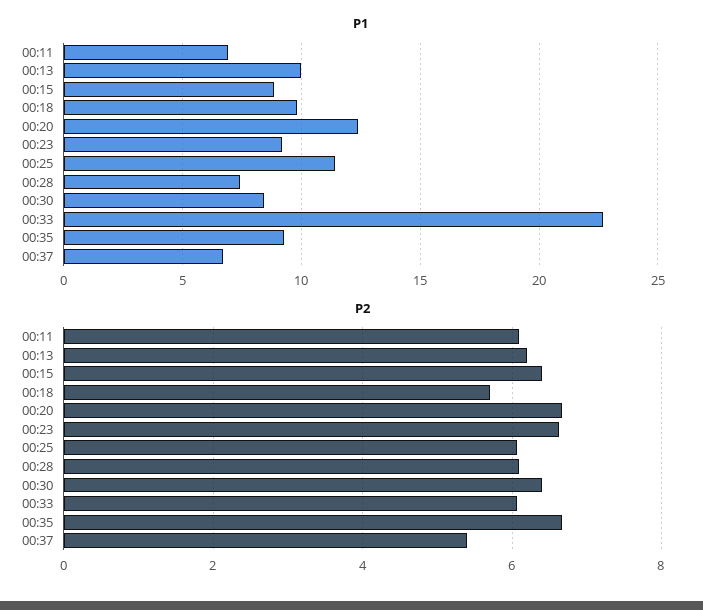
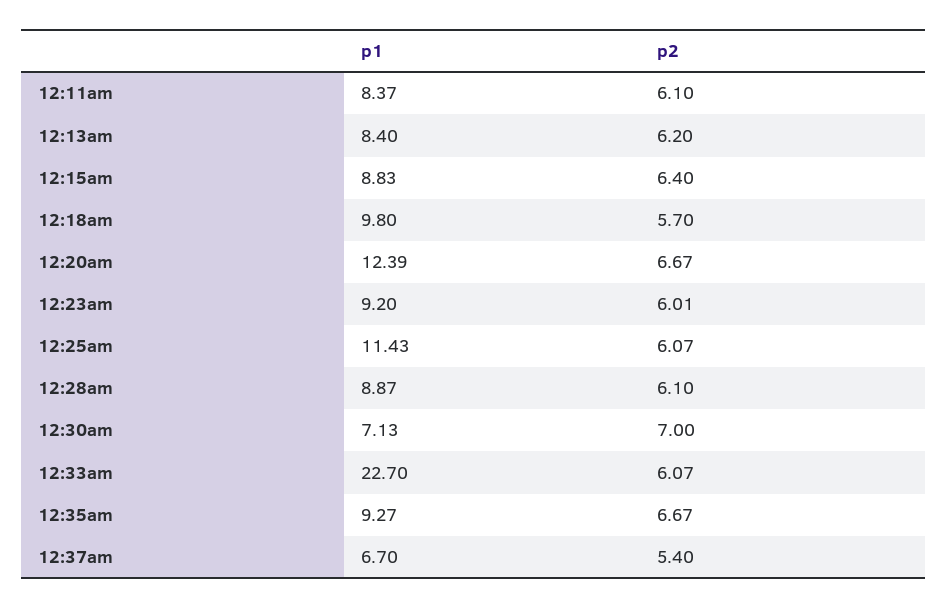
P1, 00:11: 7 -> 8.37
P1, 00:13: 10 -> 8.4
P1, 00:28: 7.5 -> 8.87
P1, 00:30: 8.5 -> 7.13
P2, 00:23: 6.6 -> 6.01
P2, 00:30: 6.4 -> 7

